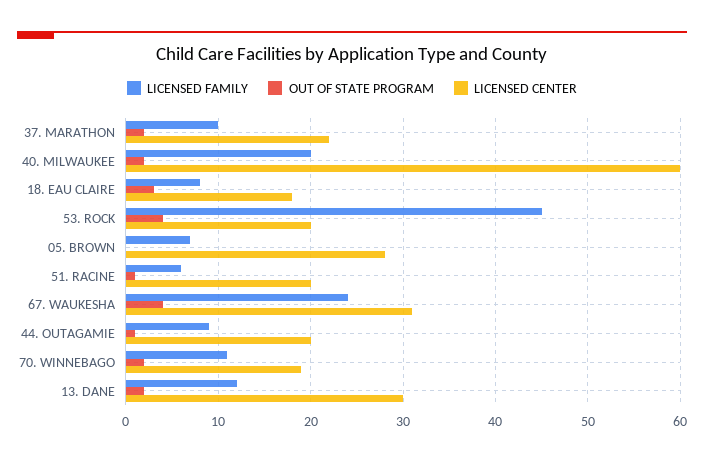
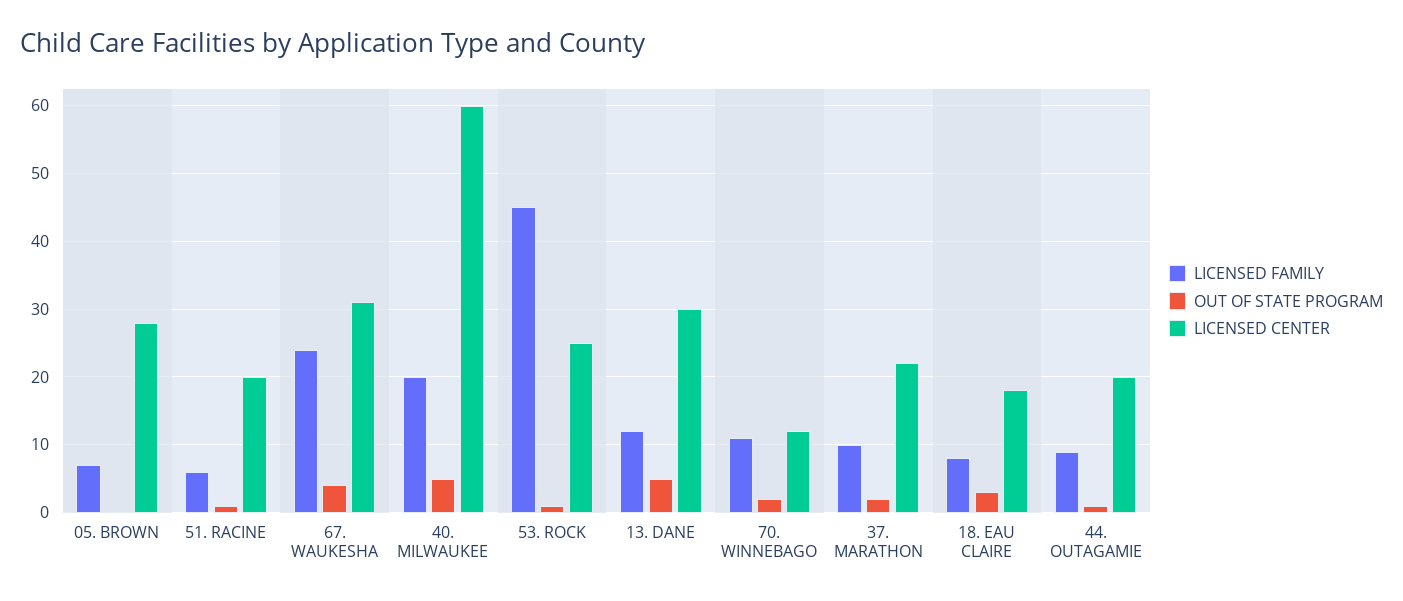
OUT OF STATE PROGRAM, 40. MILWAUKEE: 2 -> 5
OUT OF STATE PROGRAM, 53. ROCK: 4 -> 1
LICENSED CENTER, 53. ROCK: 20 -> 25
LICENSED CENTER, 70. WINNEBAGO: 19 -> 12
OUT OF STATE PROGRAM, 13. DANE: 2 -> 5

